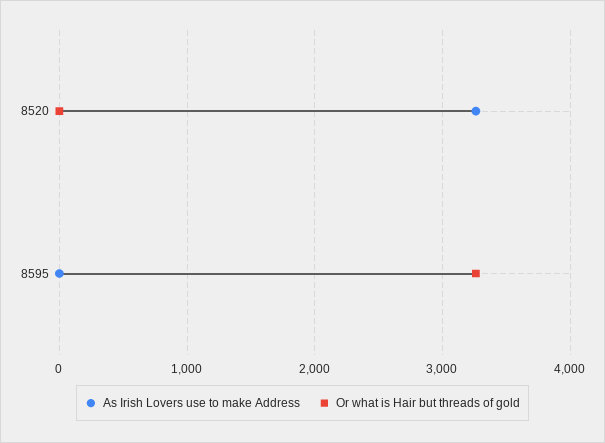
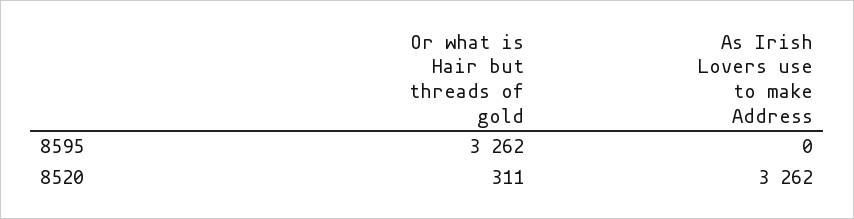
Or what is Hair but threads of gold, 8520: 0 -> 311

